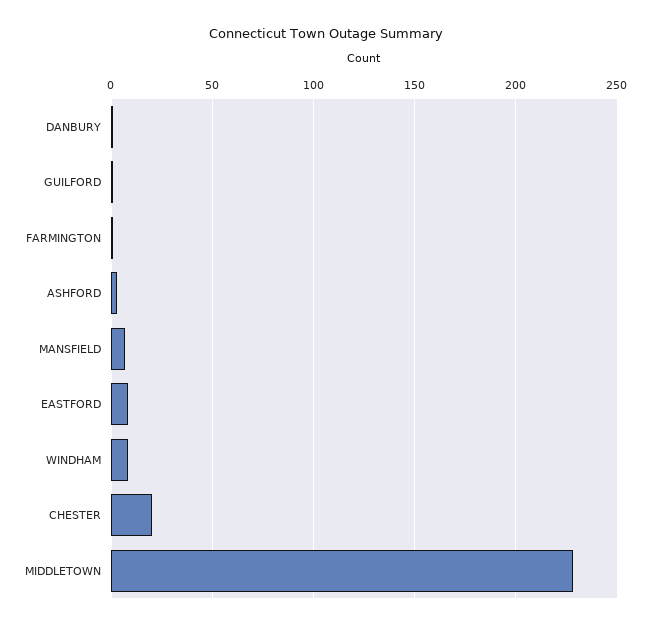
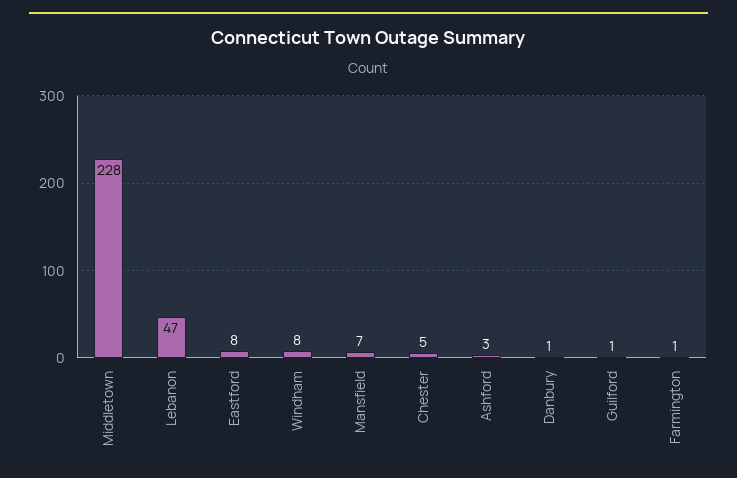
CHESTER: 20 -> 5
Lebanon: none -> 47

